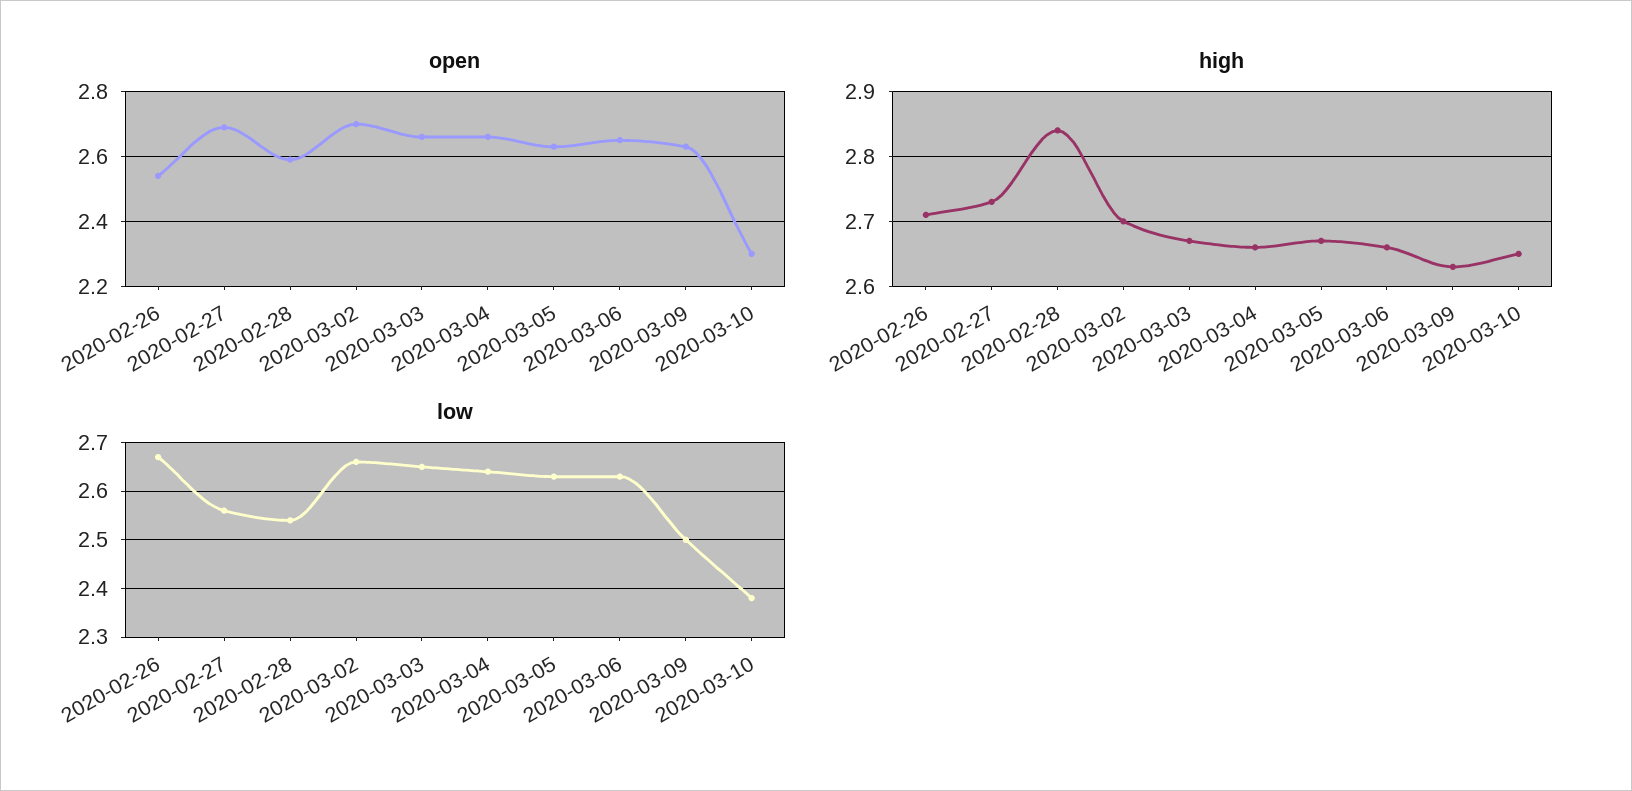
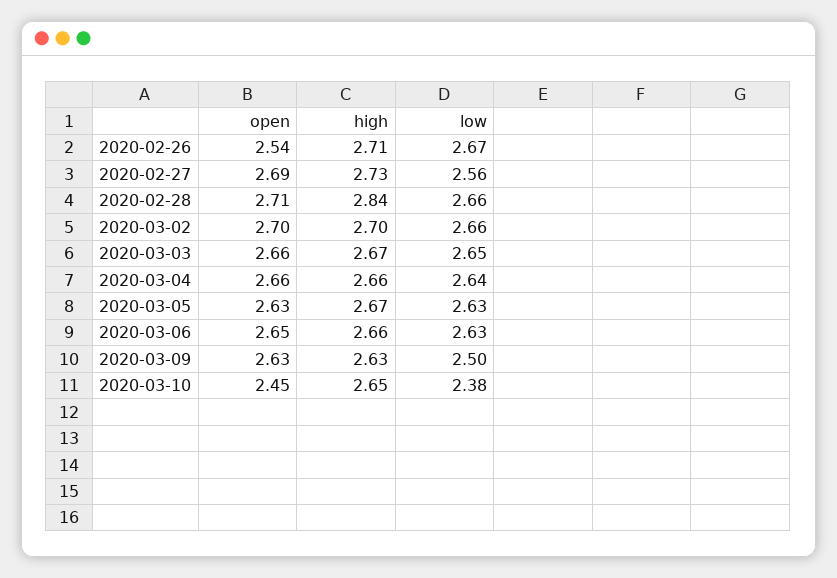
open, 2020-02-28: 2.6 -> 2.71
open, 2020-03-10: 2.3 -> 2.45
low, 2020-02-28: 2.55 -> 2.66

